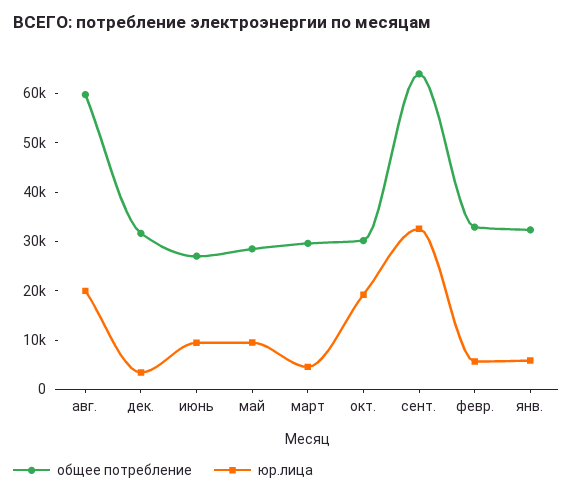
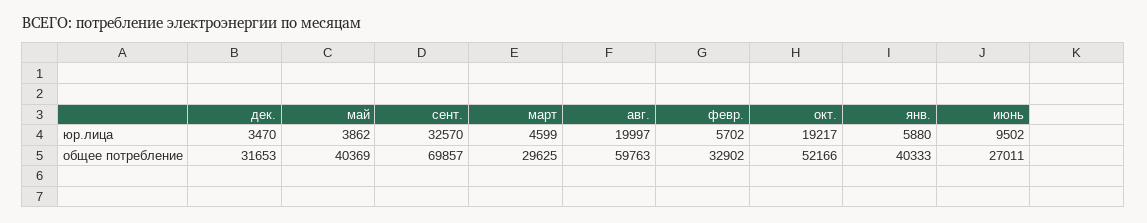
общее потребление, май: 28000 -> 40369
юр.лица, май: 10000 -> 3862
общее потребление, окт.: 30000 -> 52166
общее потребление, сент.: 64000 -> 69857
общее потребление, янв.: 32000 -> 40333

